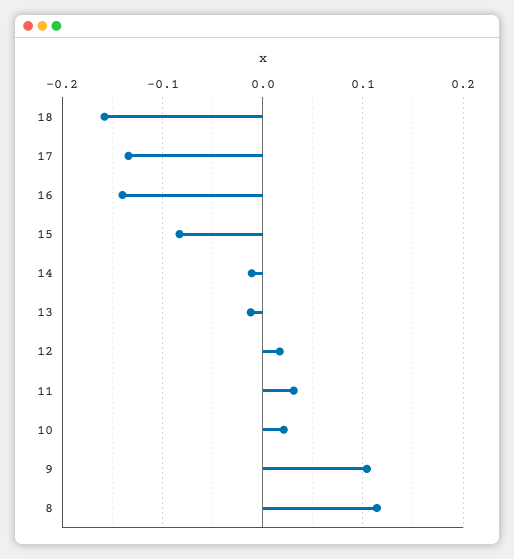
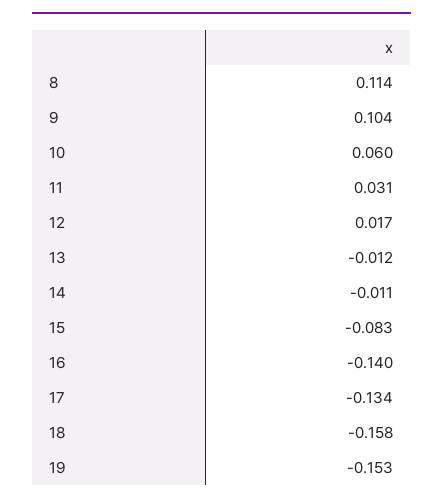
10: 0.02 -> 0.06
19: none -> -0.153

